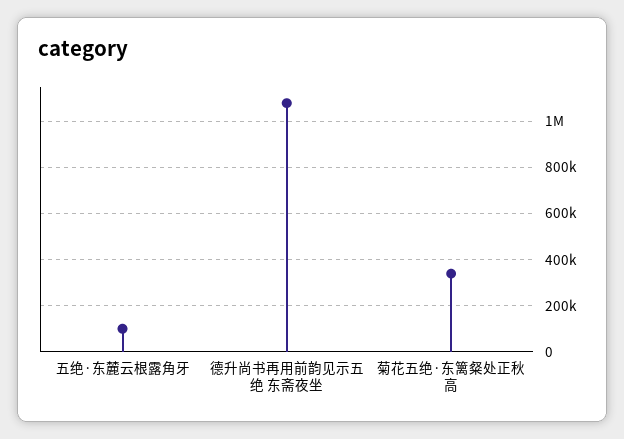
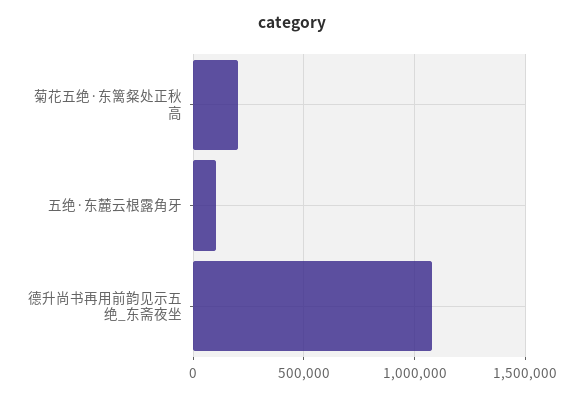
菊花五绝·东篱粲处正秋高: 350000 -> 200000

